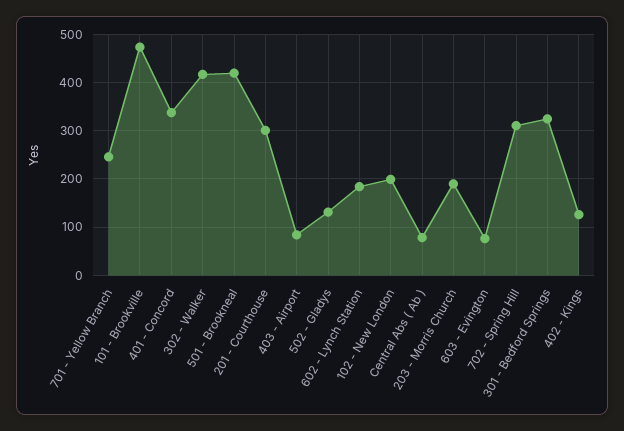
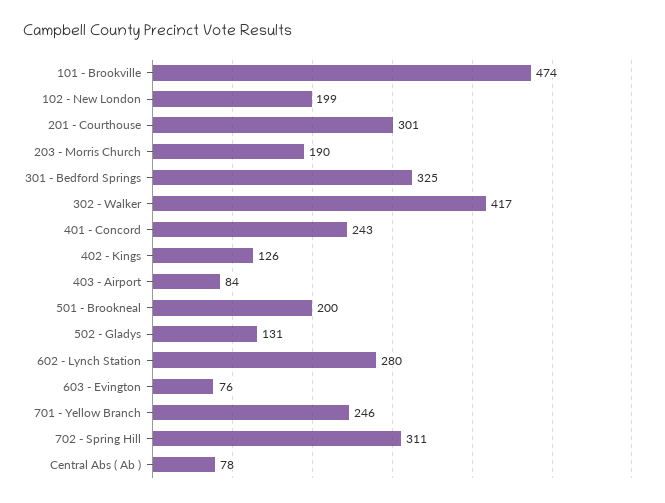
401 - Concord: 340 -> 243
501 - Brookneal: 420 -> 200
602 - Lynch Station: 180 -> 280

